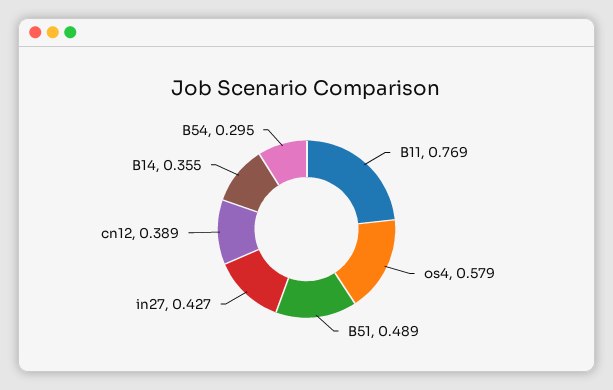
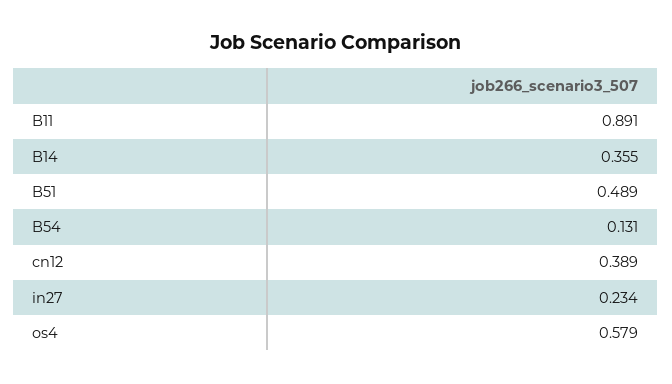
B11: 0.769 -> 0.891
in27: 0.427 -> 0.234
B54: 0.295 -> 0.131

